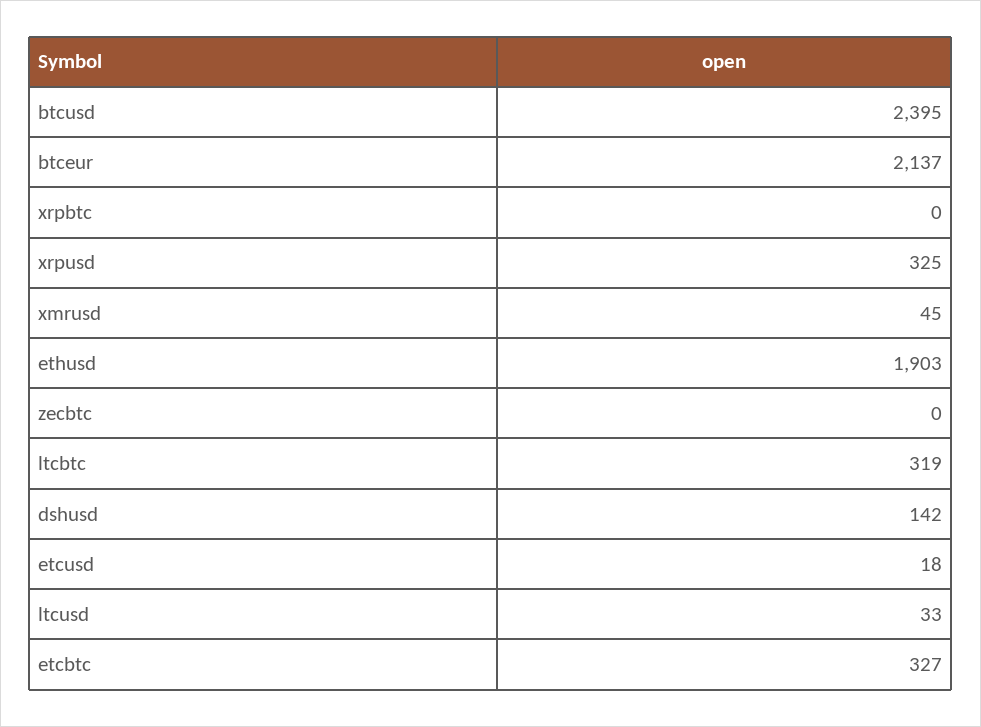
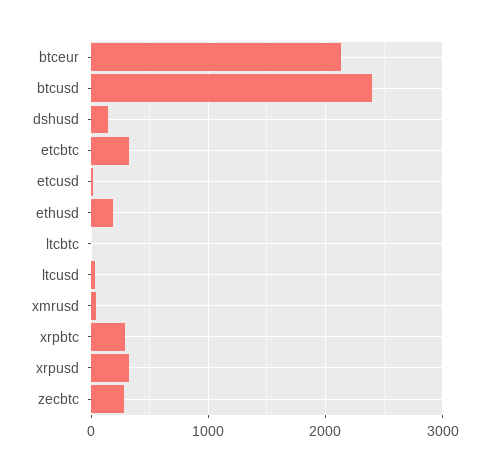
xrpbtc: 0 -> 300
ethusd: 1903 -> 200
zecbtc: 0 -> 300
ltcbtc: 319 -> 0

